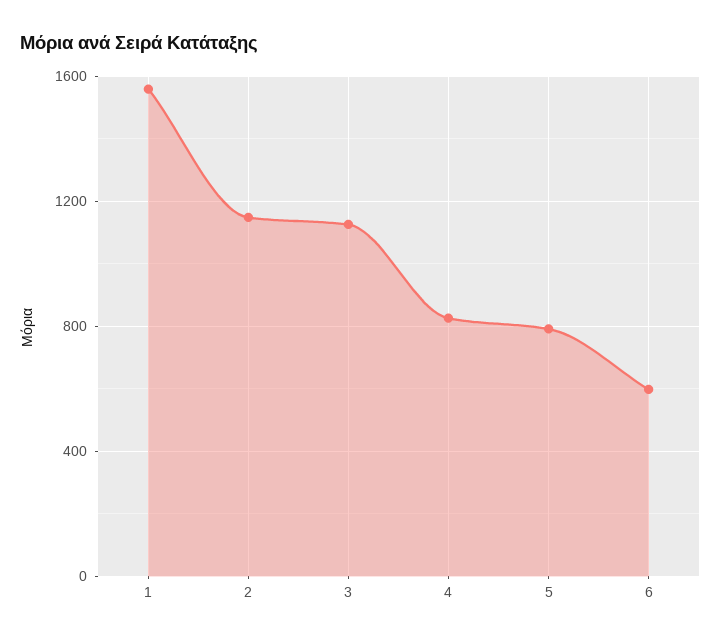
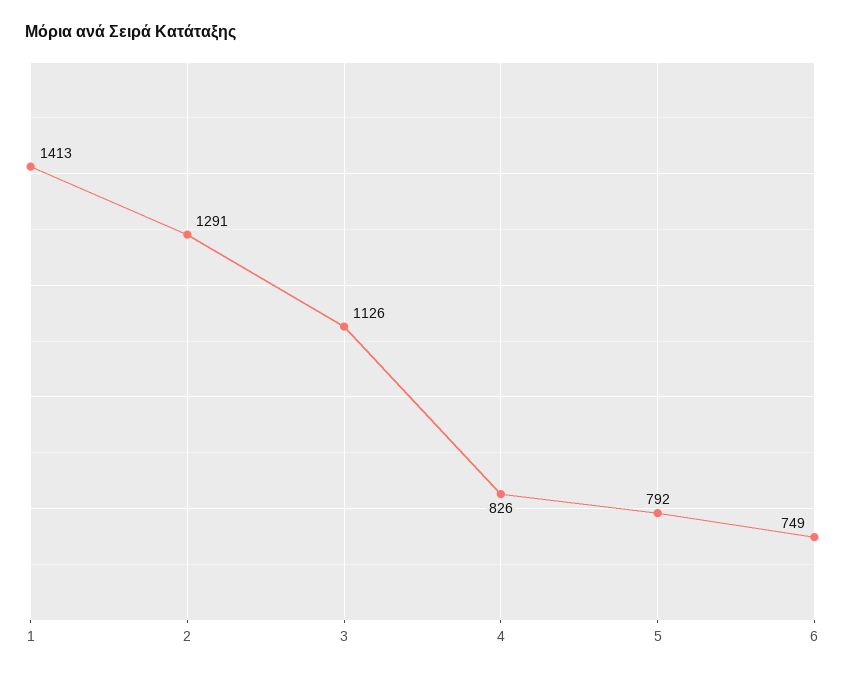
1: 1550 -> 1413
2: 1150 -> 1291
6: 600 -> 749

